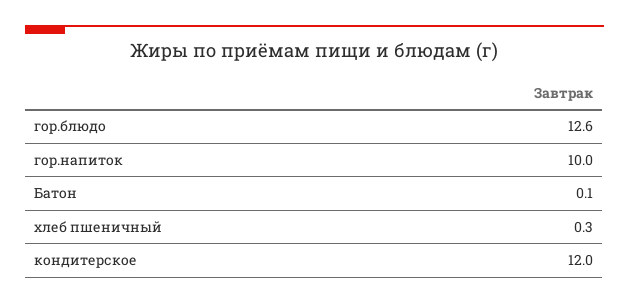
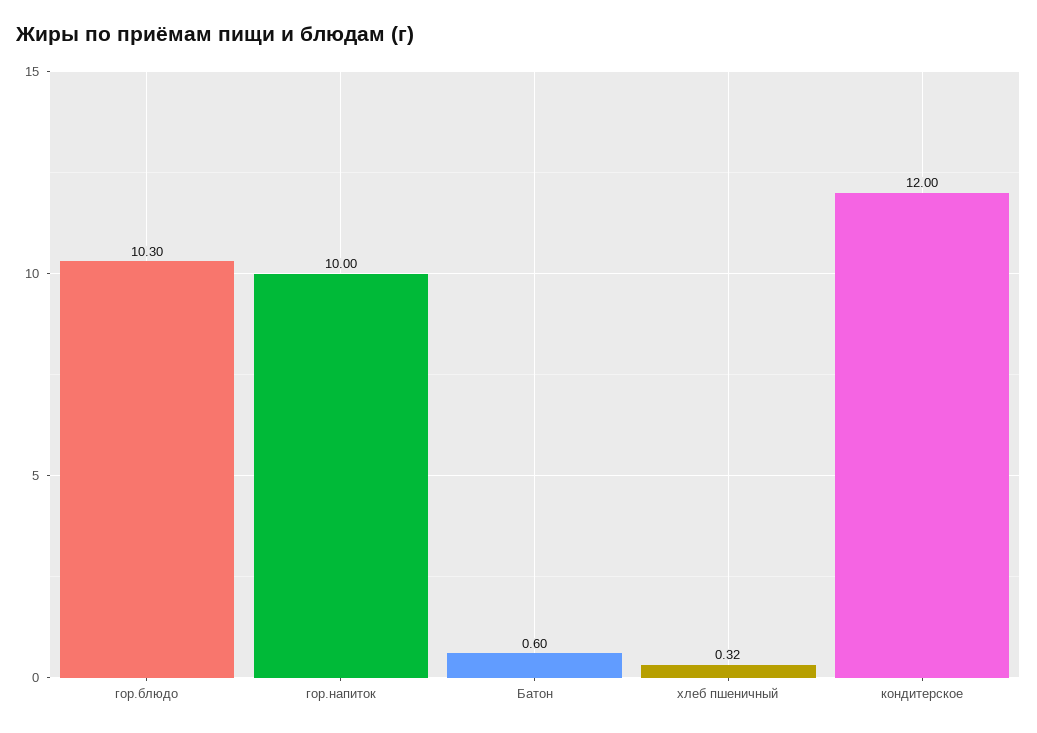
гор.блюдо: 12.6 -> 10.3
Батон: 0.1 -> 0.6

